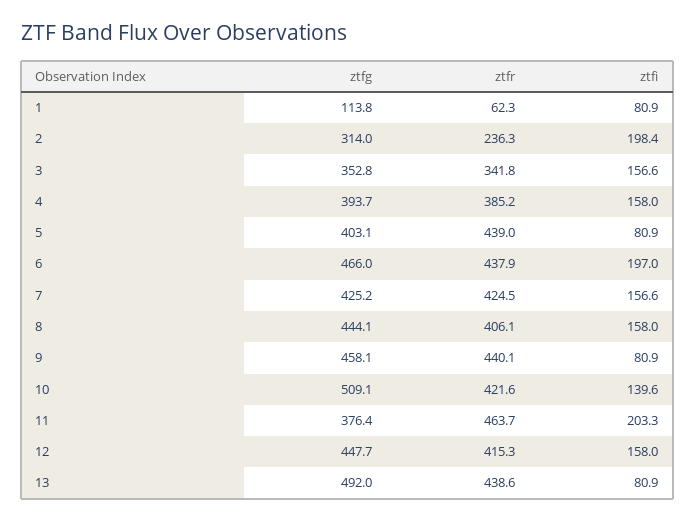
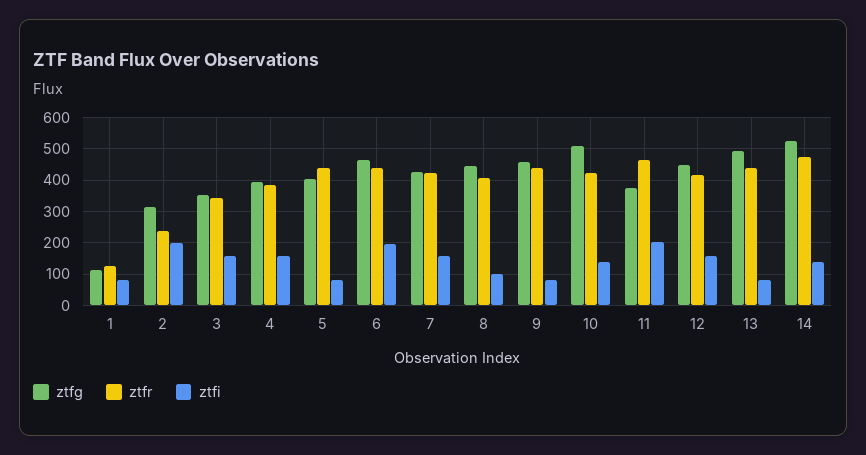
ztfr, 1: 62.3 -> 120
ztfi, 8: 158 -> 100
ztfg, 14: none -> 520
ztfr, 14: none -> 480
ztfi, 14: none -> 140

